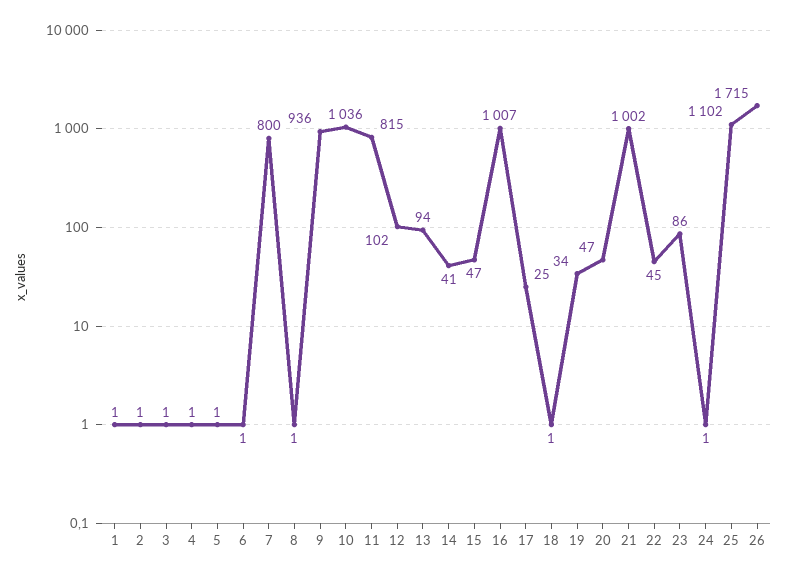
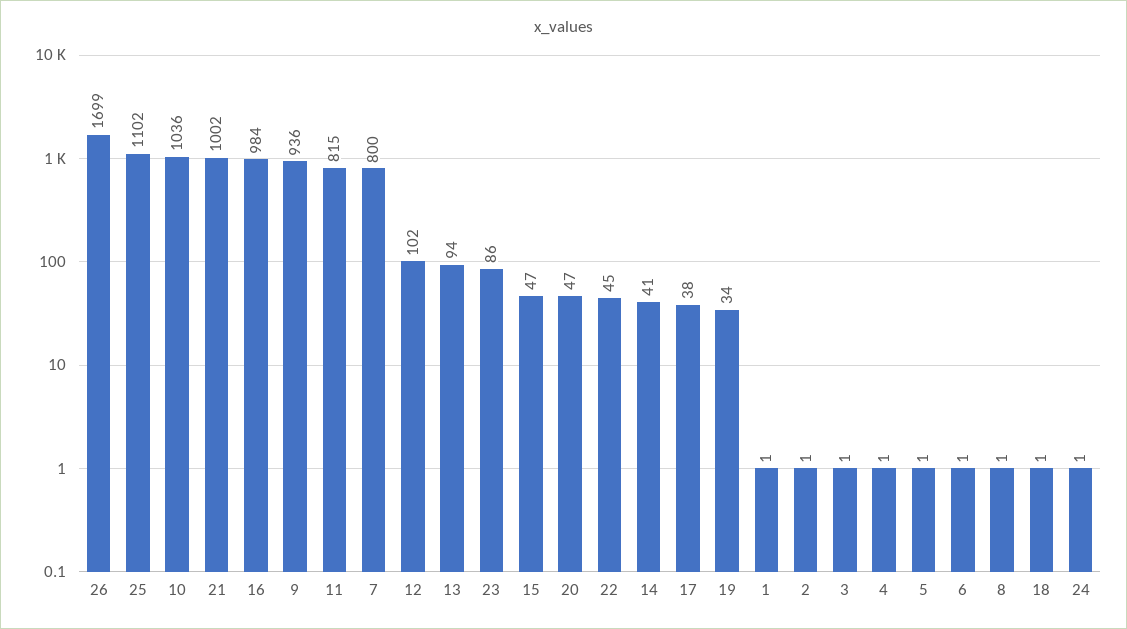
16: 1007 -> 984
17: 25 -> 38
26: 1715 -> 1699

